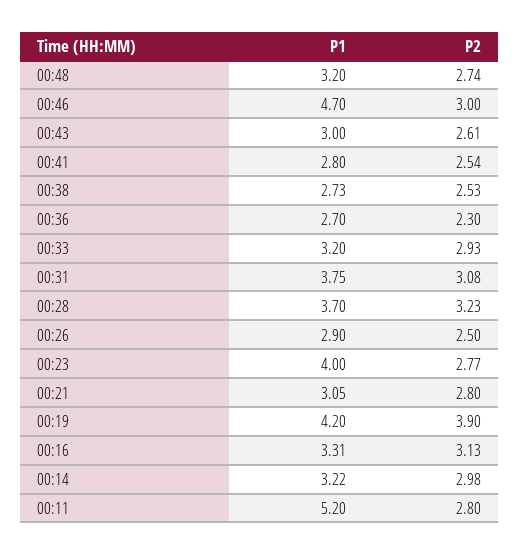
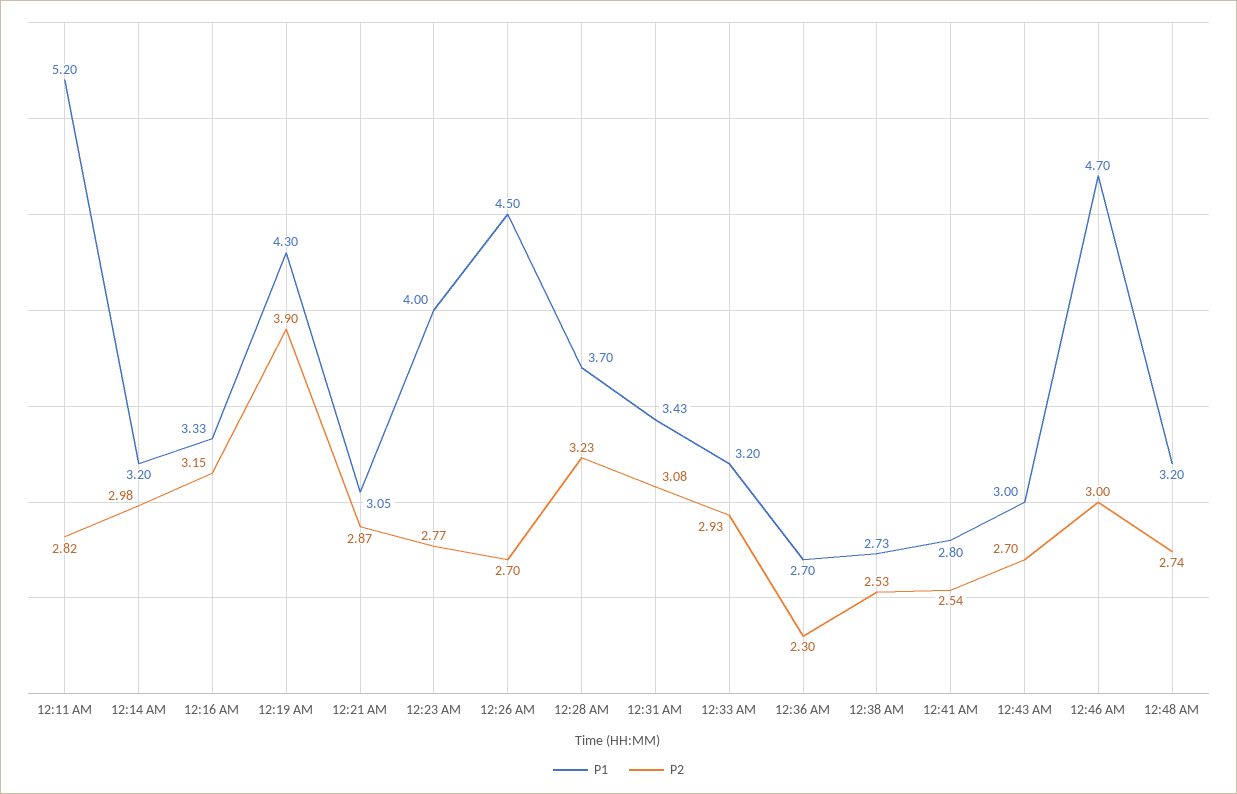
P2, 00:43: 2.61 -> 2.7
P1, 00:31: 3.75 -> 3.43
P1, 00:26: 2.9 -> 4.5
P2, 00:26: 2.5 -> 2.7
P2, 00:21: 2.8 -> 2.87
P1, 00:19: 4.2 -> 4.3
P1, 00:16: 3.31 -> 3.33
P2, 00:16: 3.13 -> 3.15
P1, 00:14: 3.22 -> 3.2
P2, 00:11: 2.8 -> 2.82

